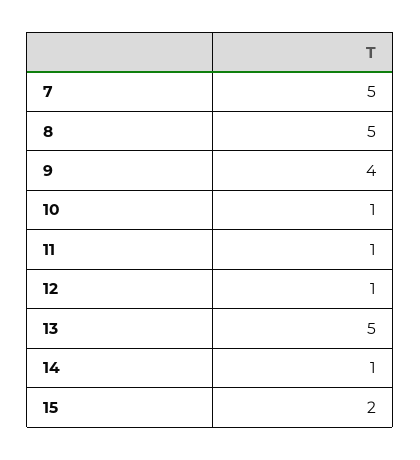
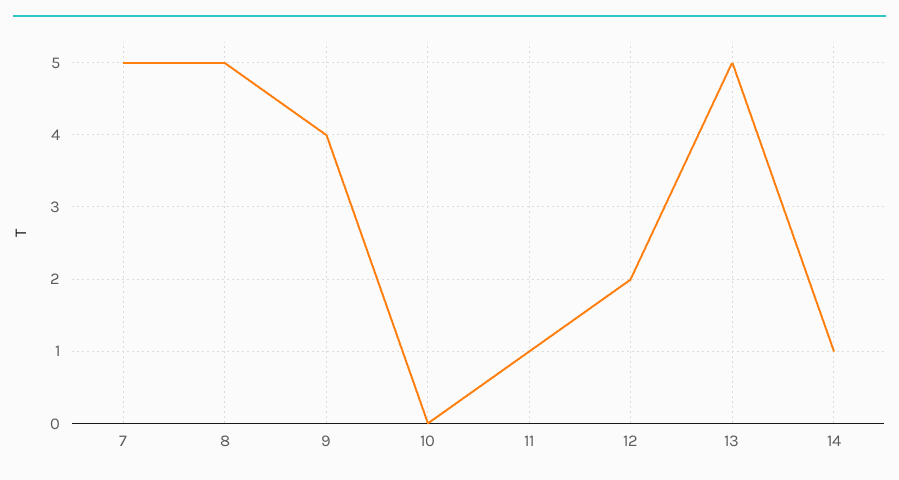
10: 1 -> 0
12: 1 -> 2
15: 2 -> none

